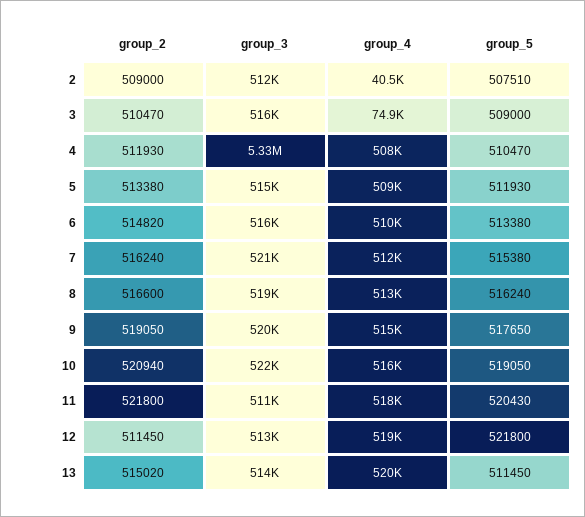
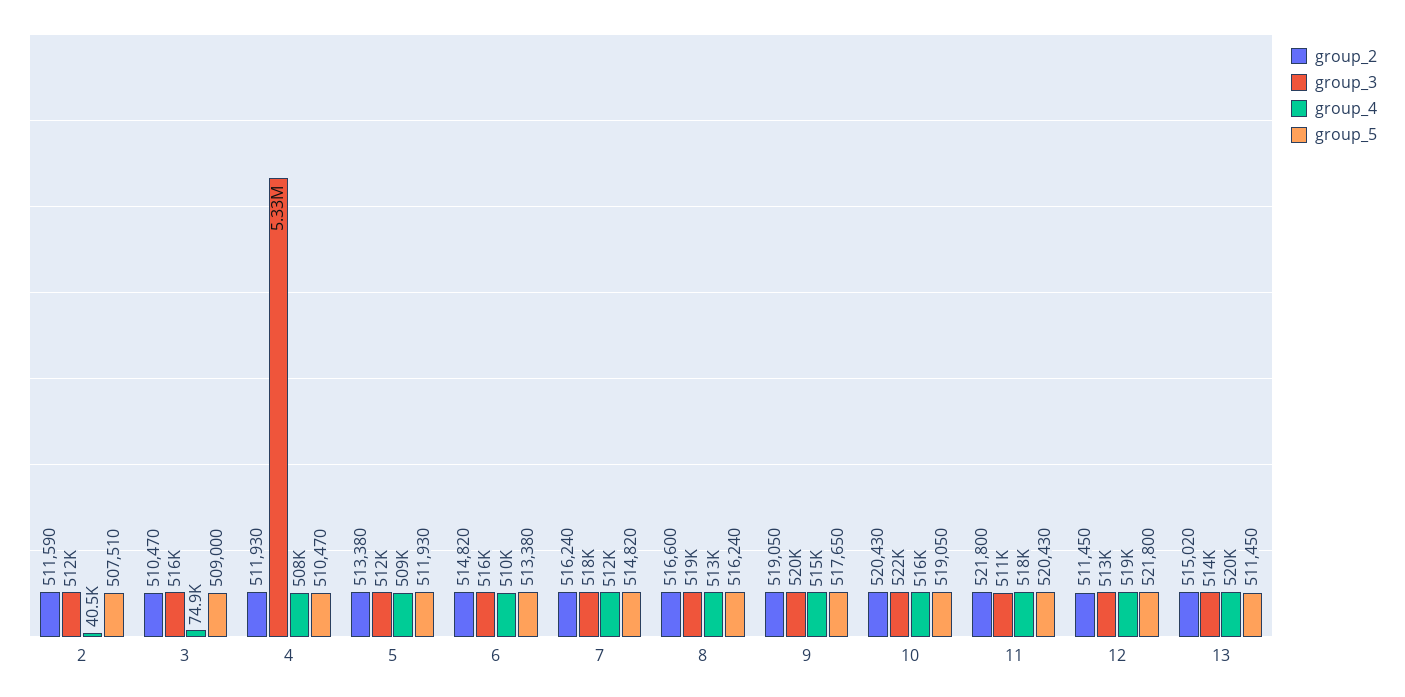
group_2, 2: 509000 -> 511590
group_3, 5: 515000 -> 512000
group_3, 7: 521000 -> 518000
group_5, 7: 515380 -> 514820
group_2, 10: 520940 -> 520430

